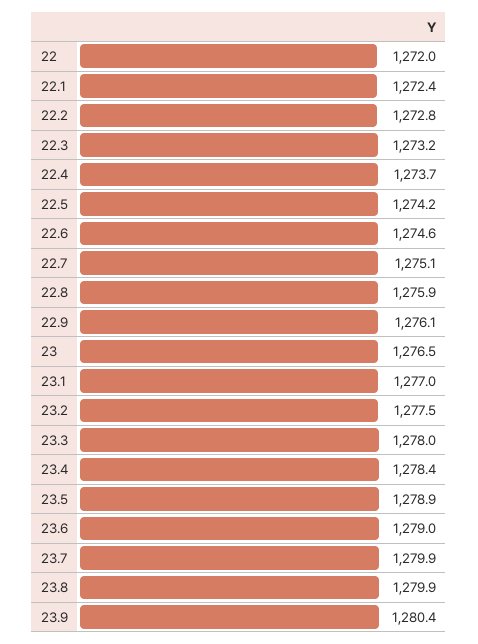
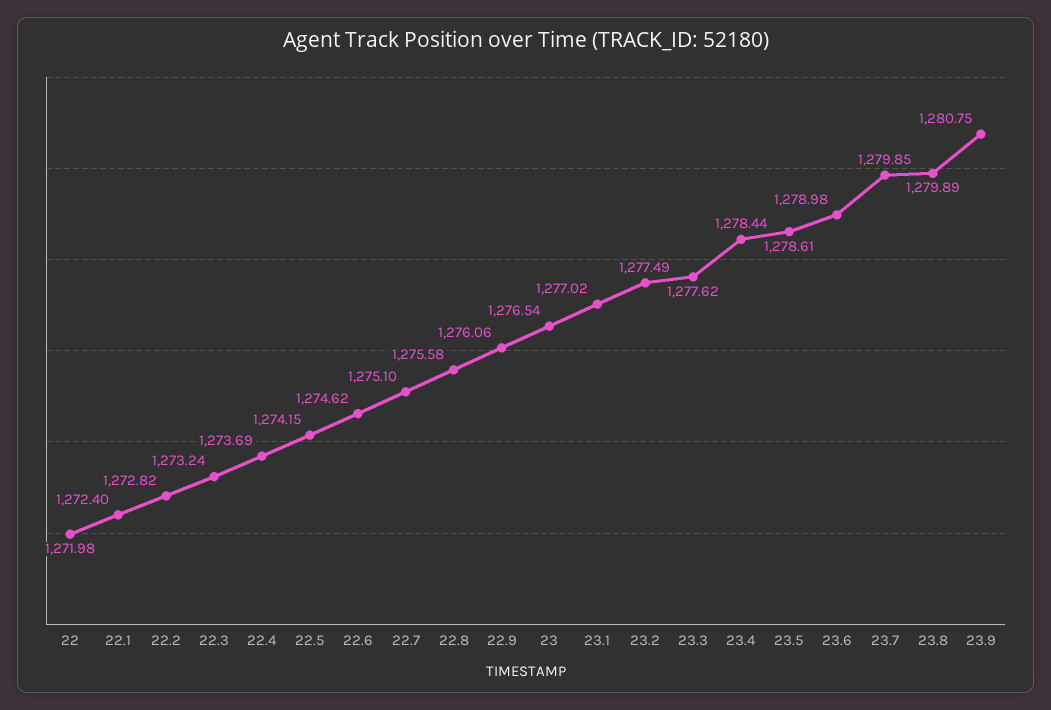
22.8: 1275.9 -> 1275.58
23.3: 1278 -> 1277.62
23.5: 1278.9 -> 1278.61
23.9: 1280.4 -> 1280.75

